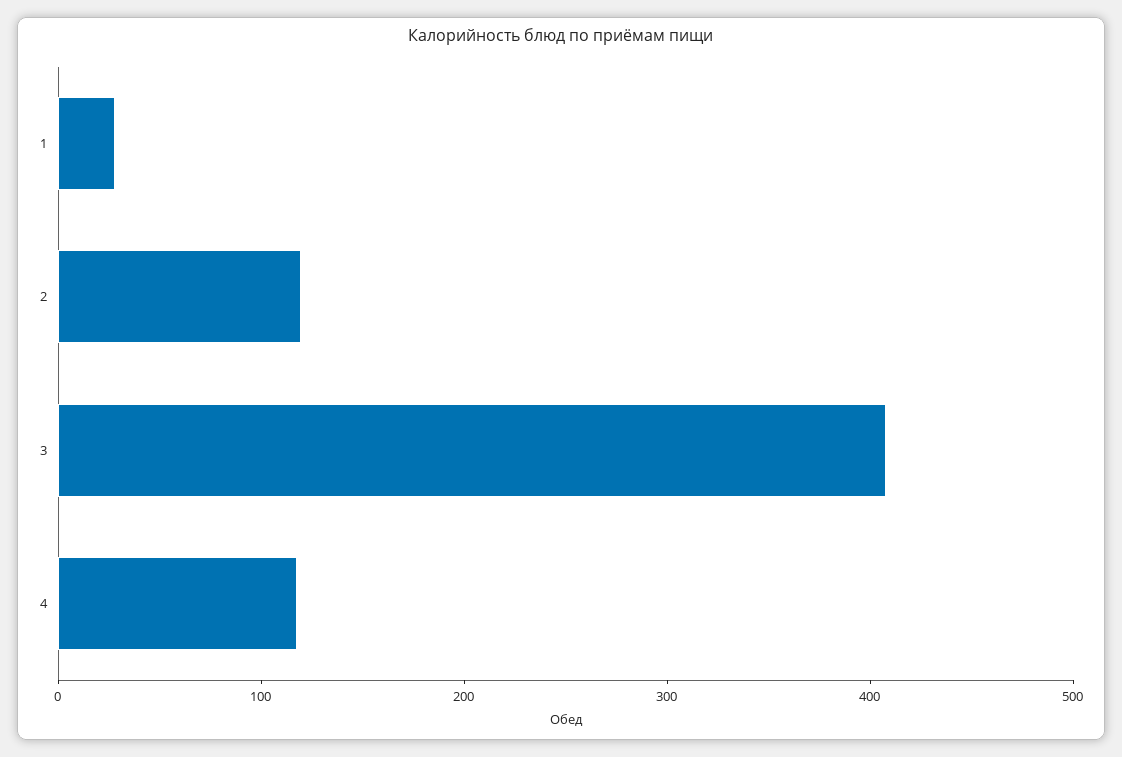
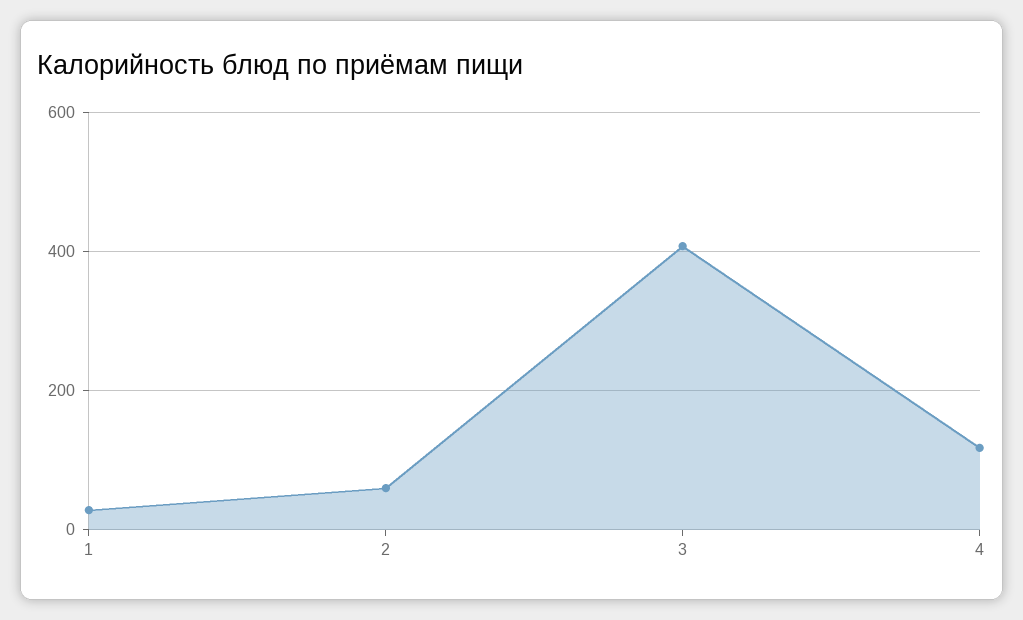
2: 120 -> 60

